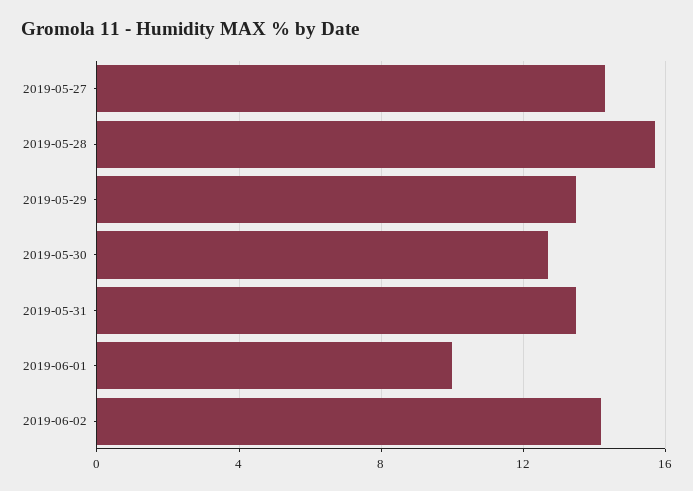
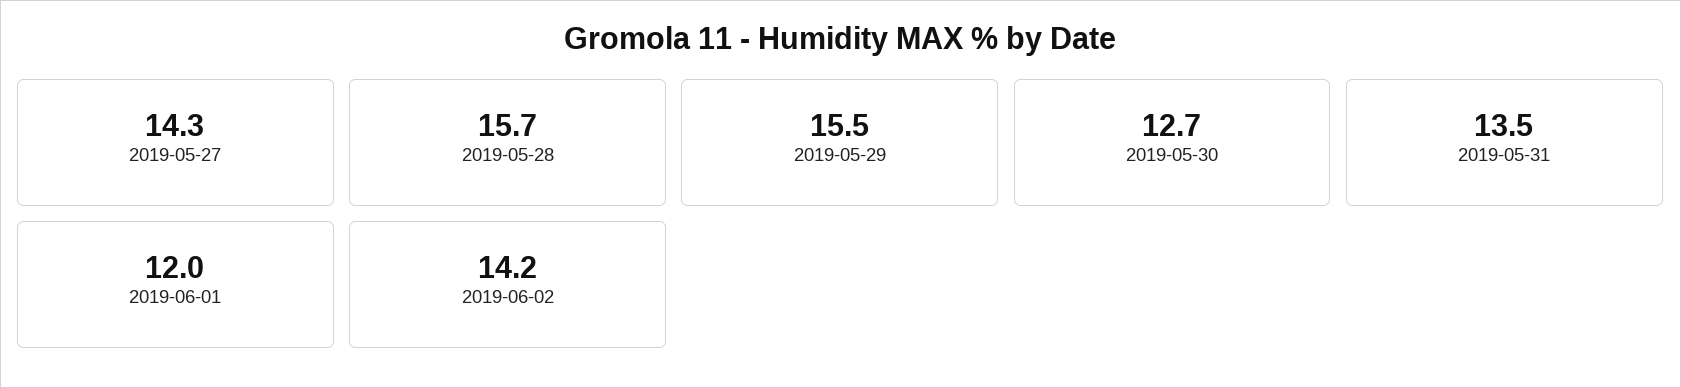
2019-05-29: 13.5 -> 15.5
2019-06-01: 10 -> 12

